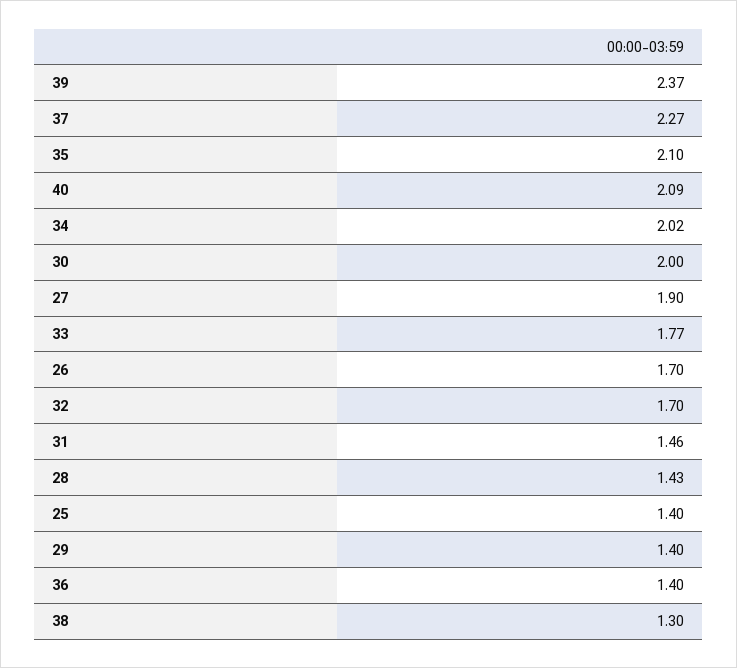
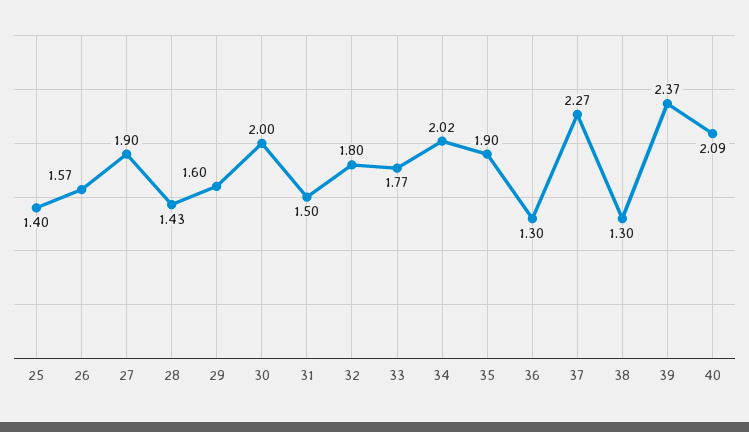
35: 2.1 -> 1.9
26: 1.7 -> 1.57
32: 1.7 -> 1.8
31: 1.46 -> 1.5
29: 1.4 -> 1.6
36: 1.4 -> 1.3

